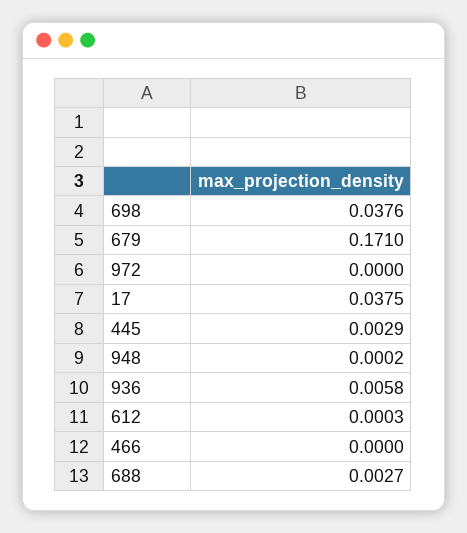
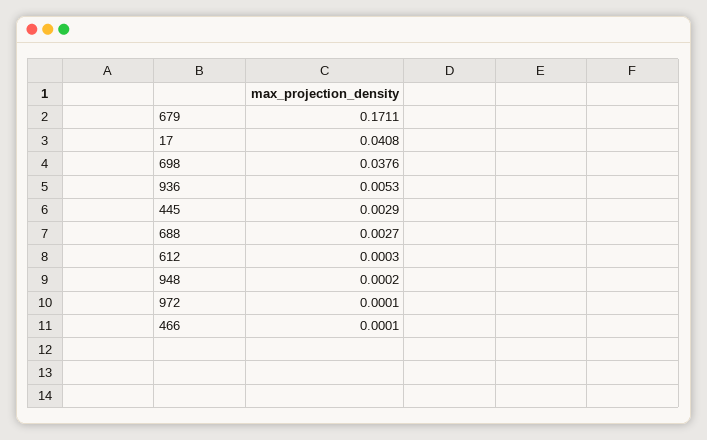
679: 0.171 -> 0.1711
972: 0 -> 0.0001
17: 0.0375 -> 0.0408
936: 0.0058 -> 0.0053
466: 0 -> 0.0001

